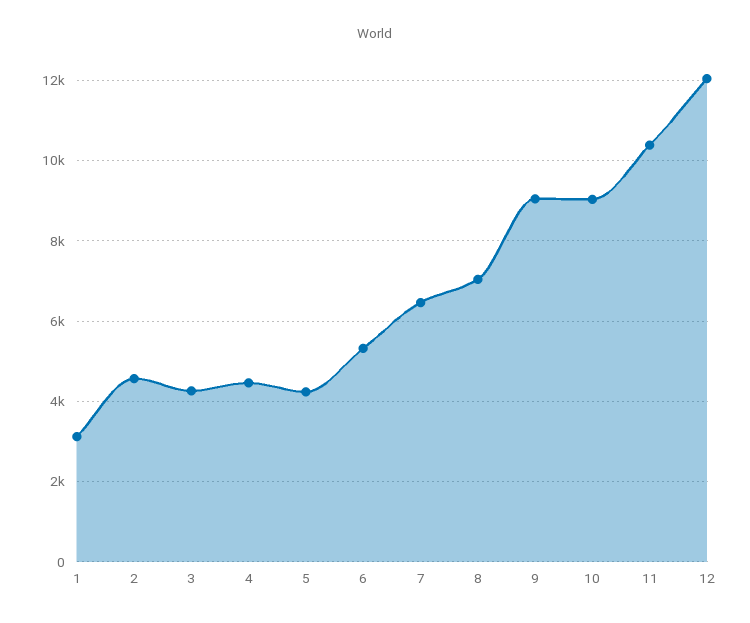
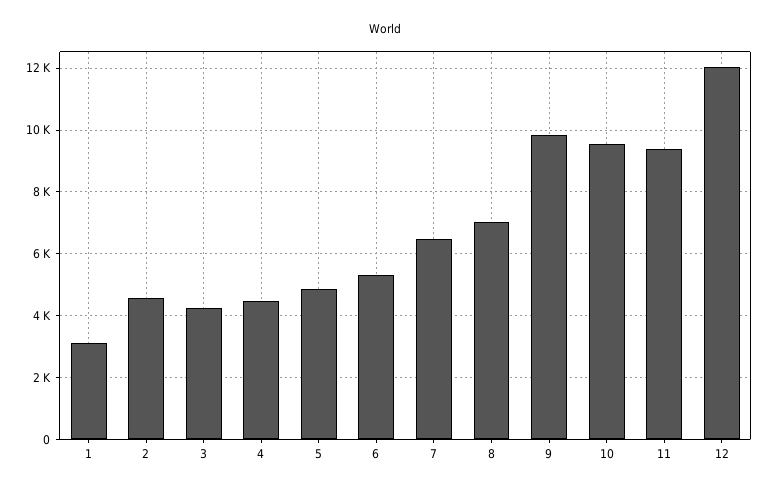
5: 4200 -> 4800
9: 9000 -> 9800
10: 9000 -> 9600
11: 10400 -> 9400

